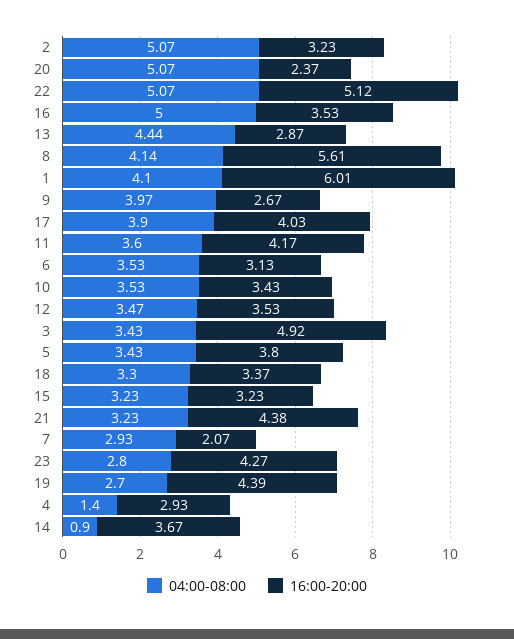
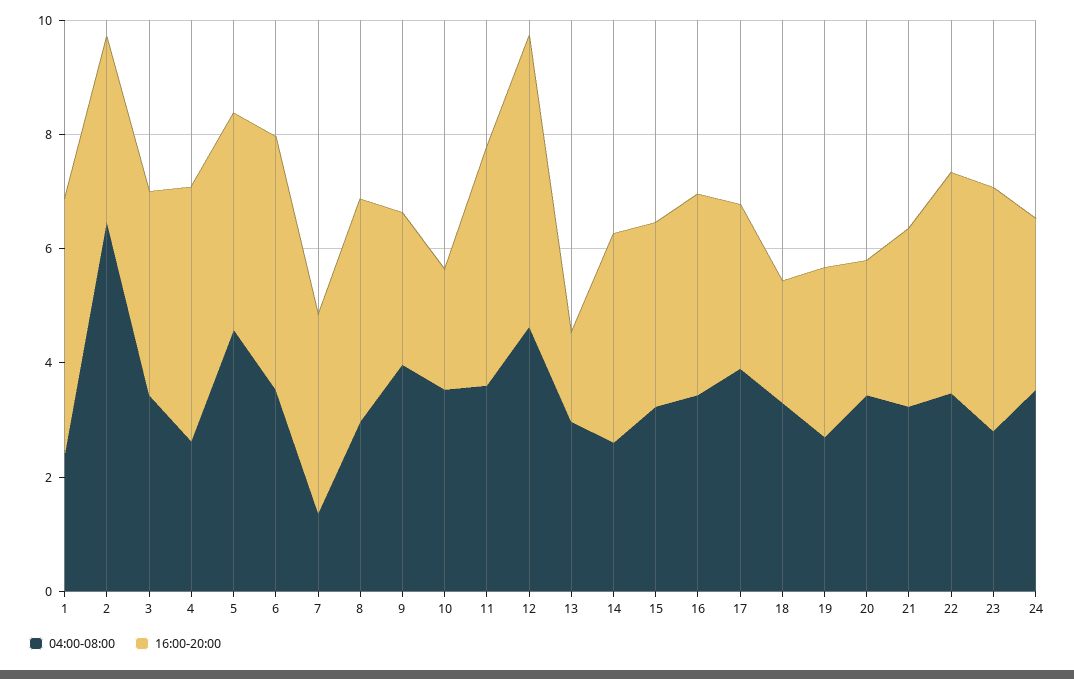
04:00-08:00, 2: 5.07 -> 6.5
04:00-08:00, 20: 5.07 -> 3.5
04:00-08:00, 22: 5.07 -> 3.5
16:00-20:00, 22: 5.12 -> 4
04:00-08:00, 16: 5 -> 3.5
04:00-08:00, 13: 4.44 -> 3
16:00-20:00, 13: 2.87 -> 1.5
04:00-08:00, 8: 4.14 -> 3
16:00-20:00, 8: 5.61 -> 4
04:00-08:00, 1: 4.1 -> 2.5
16:00-20:00, 1: 6.01 -> 4.5
16:00-20:00, 17: 4.03 -> 3
16:00-20:00, 6: 3.13 -> 4.5
16:00-20:00, 10: 3.43 -> 2
04:00-08:00, 12: 3.47 -> 4.5
16:00-20:00, 12: 3.53 -> 5
16:00-20:00, 3: 4.92 -> 3.5
04:00-08:00, 5: 3.43 -> 4.5
16:00-20:00, 18: 3.37 -> 2
16:00-20:00, 21: 4.38 -> 3
04:00-08:00, 7: 2.93 -> 1.5
16:00-20:00, 7: 2.07 -> 3.5
16:00-20:00, 19: 4.39 -> 3
04:00-08:00, 4: 1.4 -> 2.5
16:00-20:00, 4: 2.93 -> 4.5
04:00-08:00, 14: 0.9 -> 2.5
04:00-08:00, 24: none -> 3.5
16:00-20:00, 24: none -> 3

